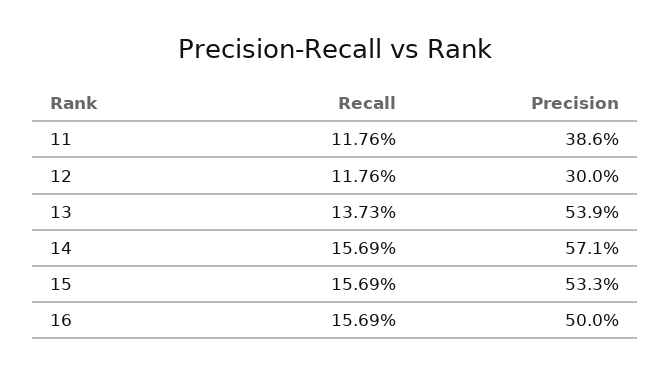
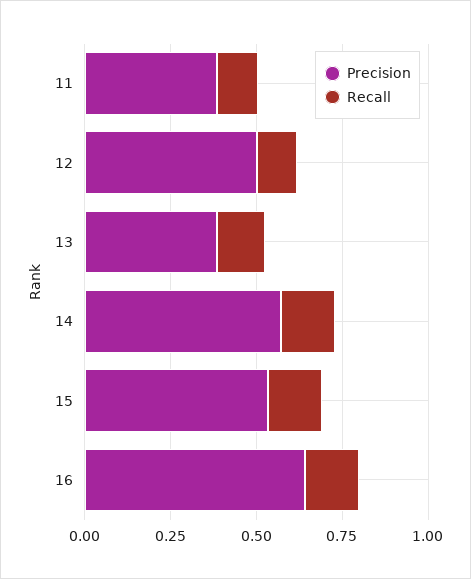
Precision, 12: 0.3 -> 0.5
Precision, 13: 0.539 -> 0.4
Precision, 16: 0.5 -> 0.65

